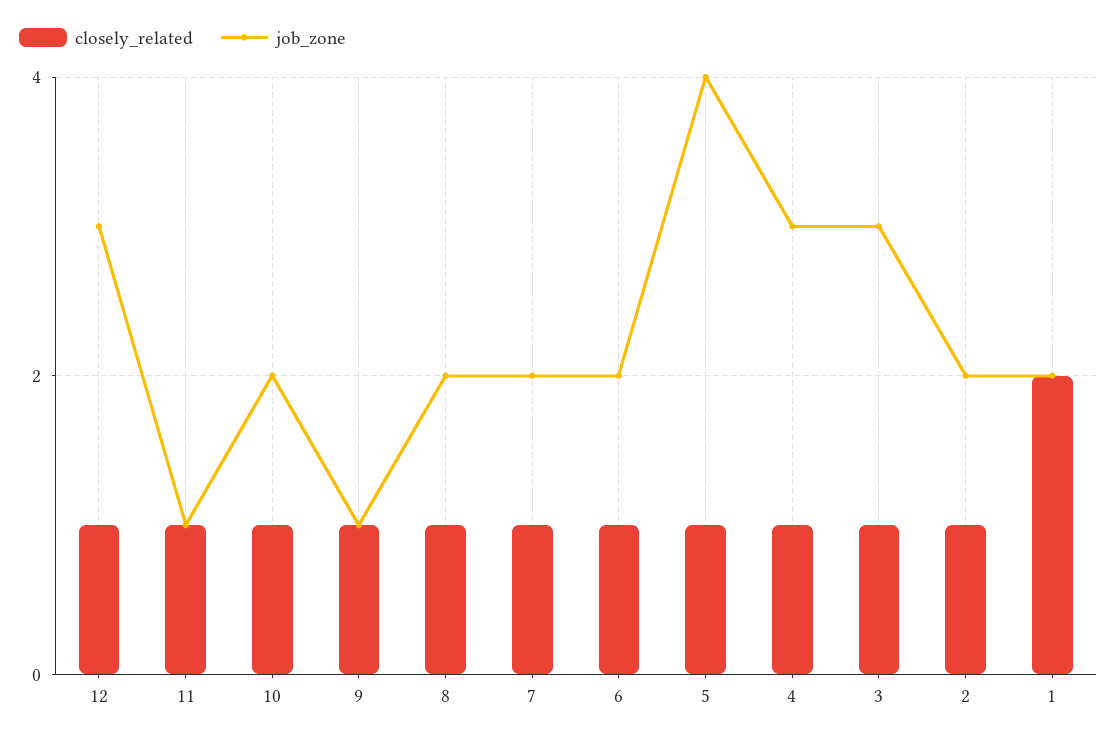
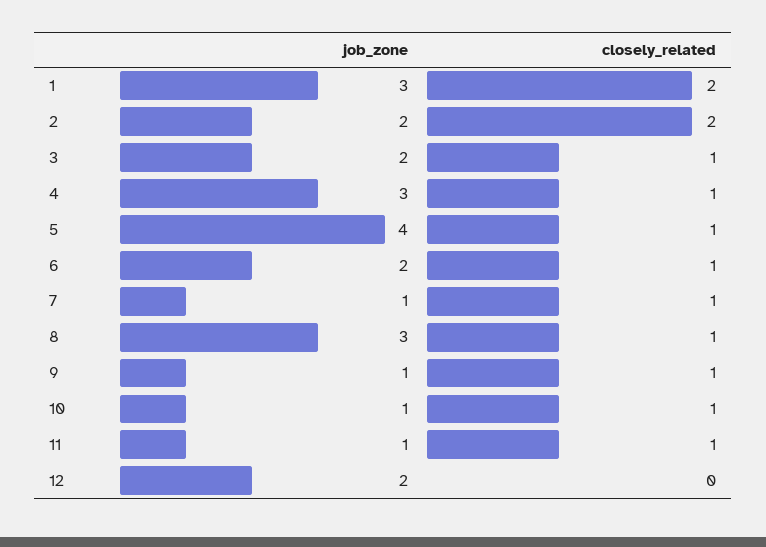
closely_related, 12: 1 -> 0
job_zone, 12: 3 -> 2
job_zone, 10: 2 -> 1
job_zone, 8: 2 -> 3
job_zone, 7: 2 -> 1
job_zone, 3: 3 -> 2
closely_related, 2: 1 -> 2
job_zone, 1: 2 -> 3

